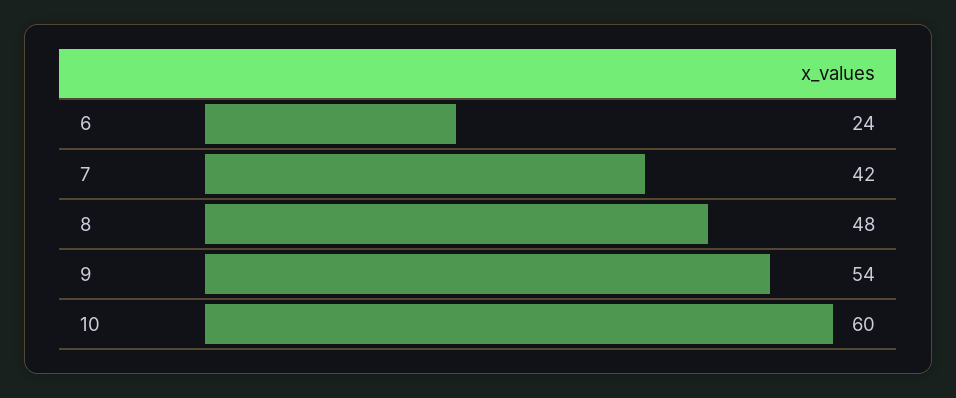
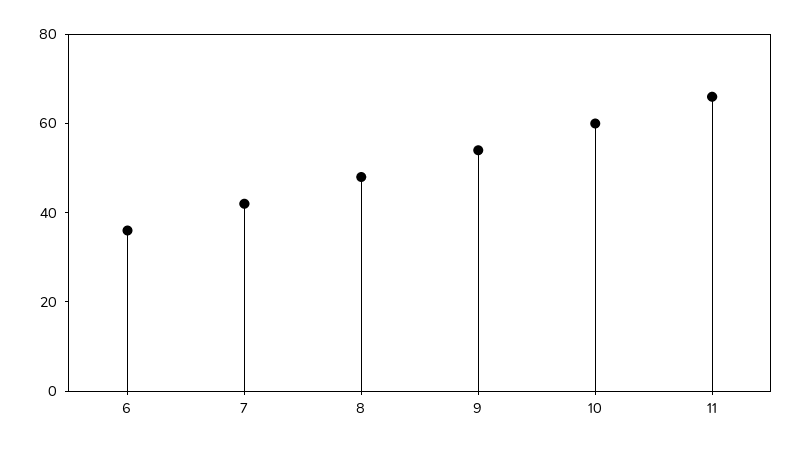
6: 24 -> 35
11: none -> 65

